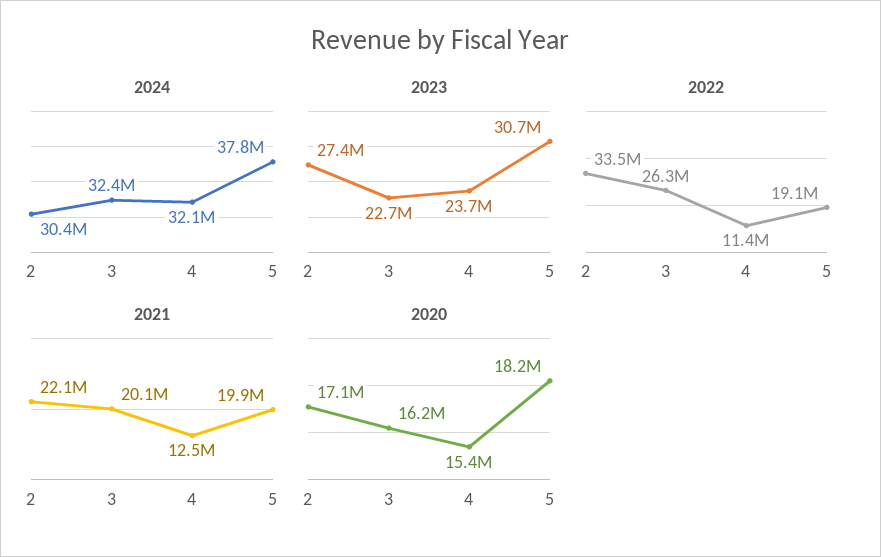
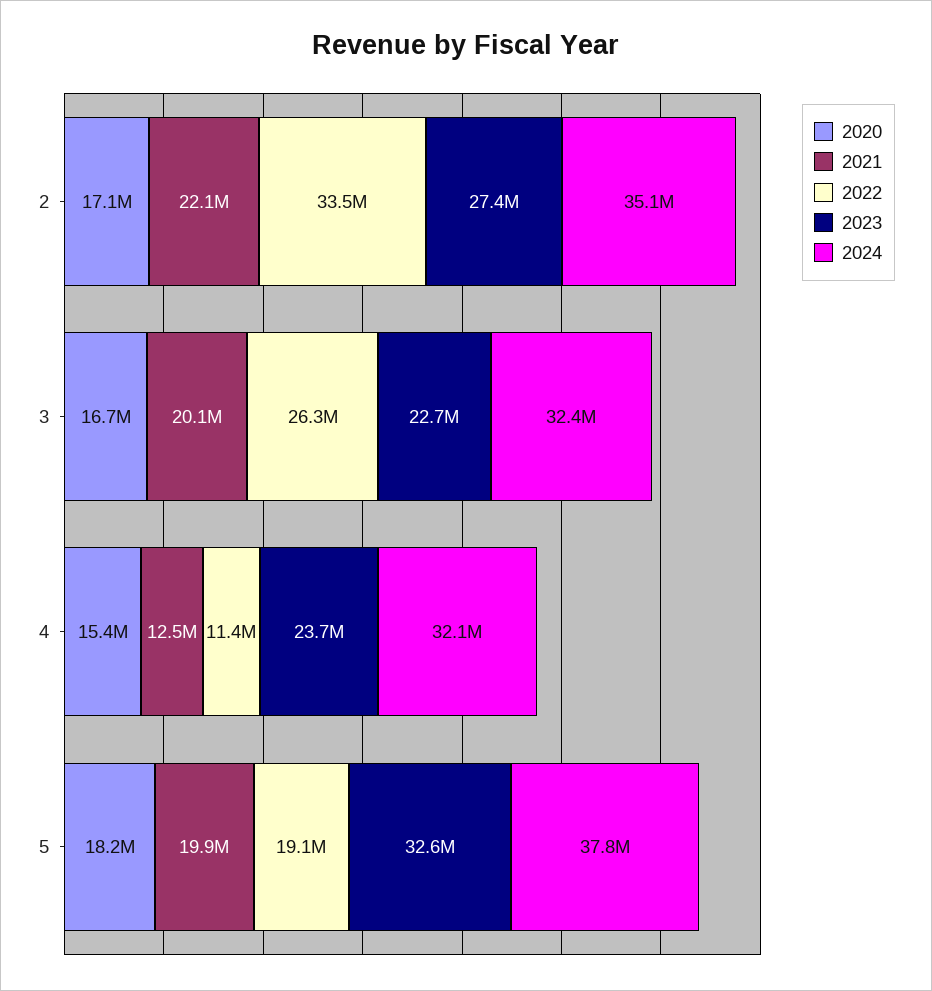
2024, 2: 30400000 -> 35100000
2023, 5: 30700000 -> 32600000
2020, 3: 16200000 -> 16700000

